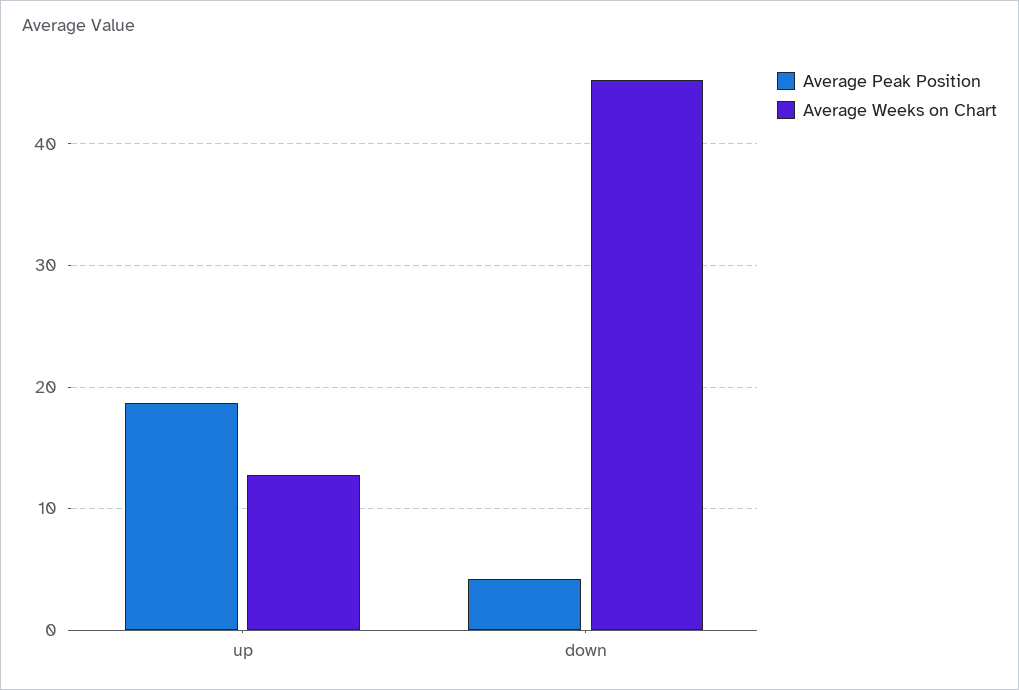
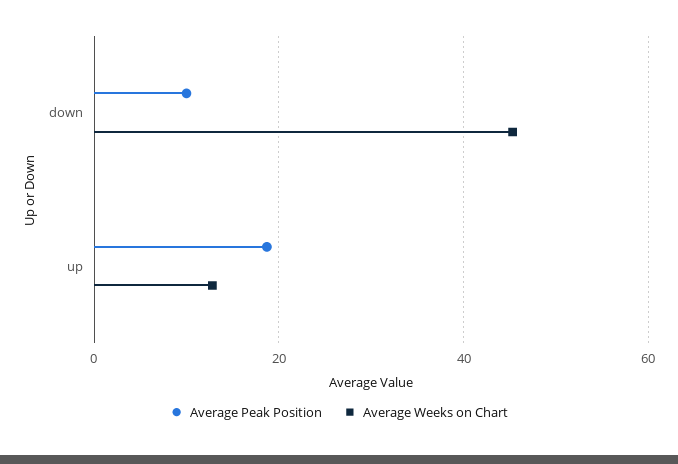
Average Peak Position, down: 4 -> 10

